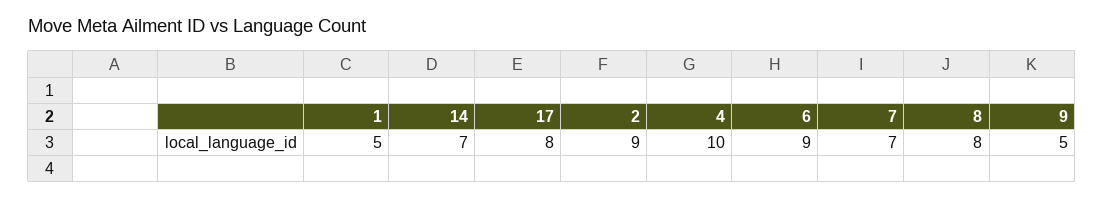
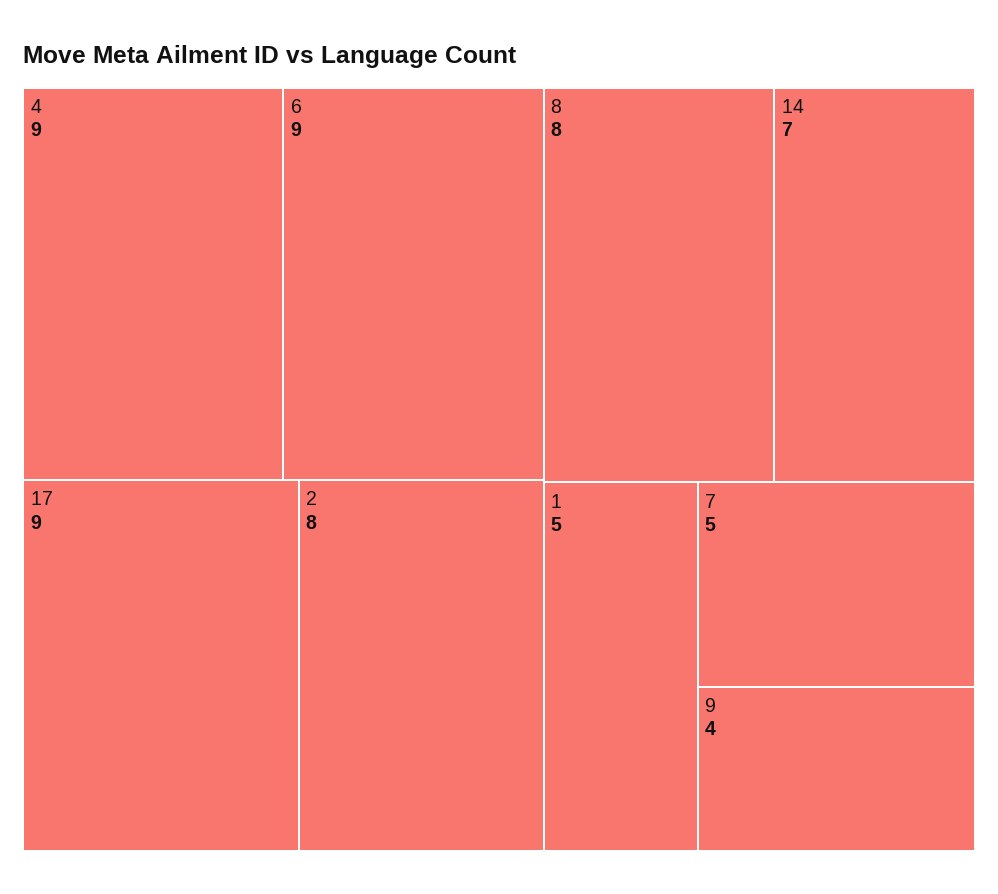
17: 8 -> 9
2: 9 -> 8
4: 10 -> 9
7: 7 -> 5
9: 5 -> 4

